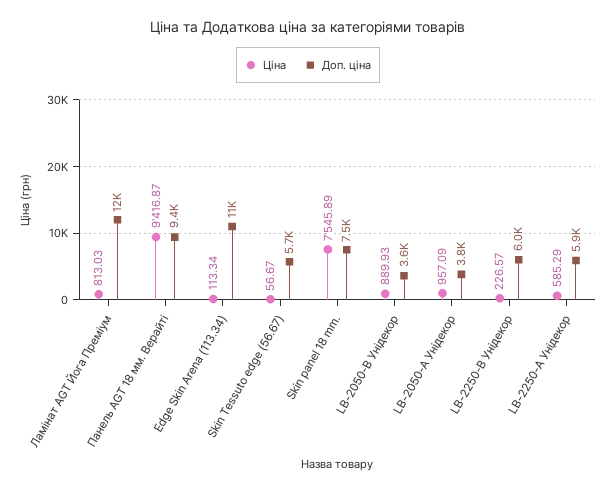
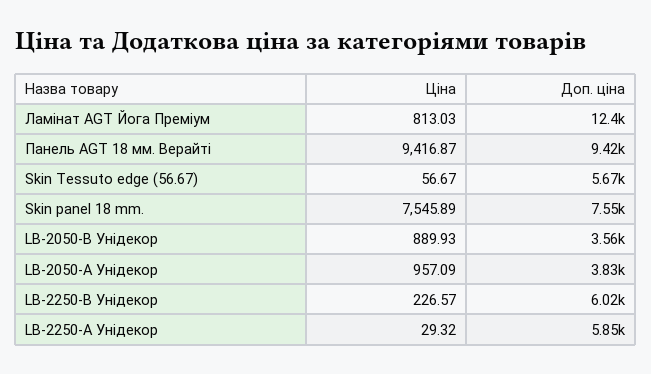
Ціна, Edge Skin Arena (113.34): 113.34 -> none
Доп. ціна, Edge Skin Arena (113.34): 11000 -> none
Ціна, LB-2250-А Унідекор: 585.29 -> 29.32

